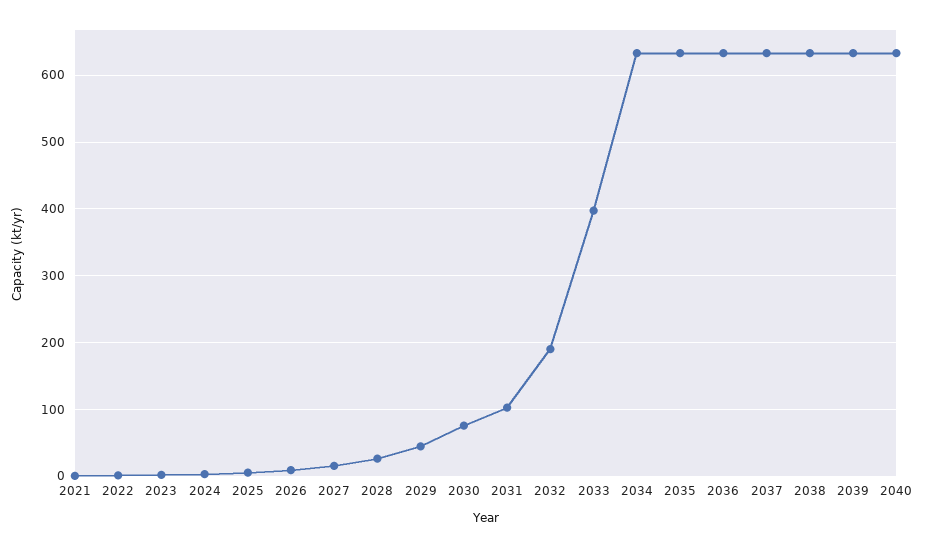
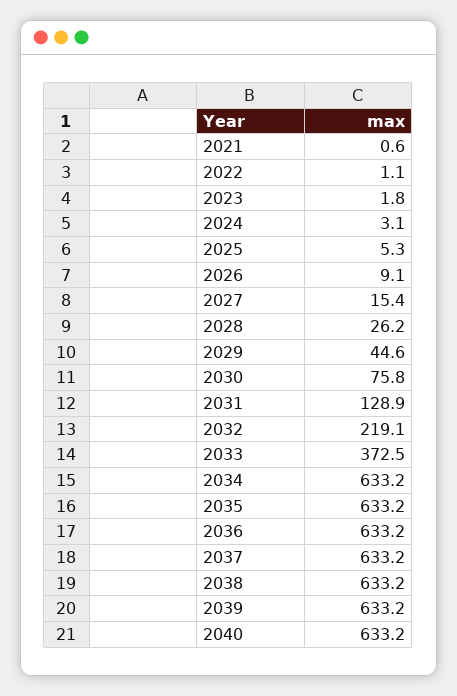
2031: 100 -> 128.9
2032: 190 -> 219.1
2033: 400 -> 372.5

